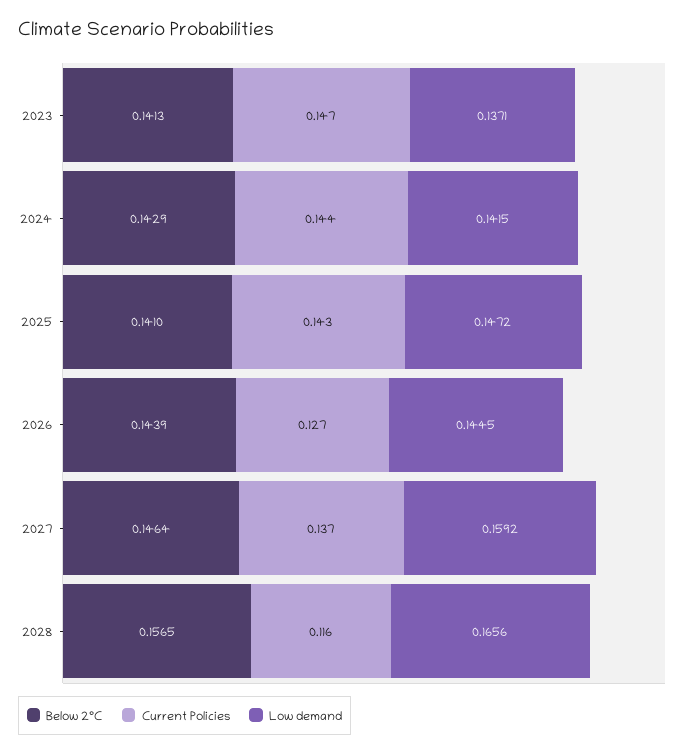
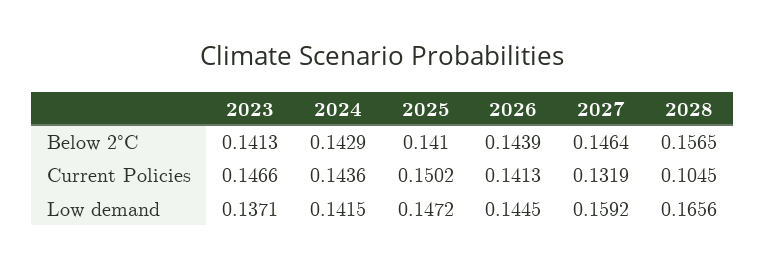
Current Policies, 2025: 0.143 -> 0.1502
Current Policies, 2026: 0.127 -> 0.1413
Current Policies, 2027: 0.137 -> 0.1319
Current Policies, 2028: 0.116 -> 0.1045

